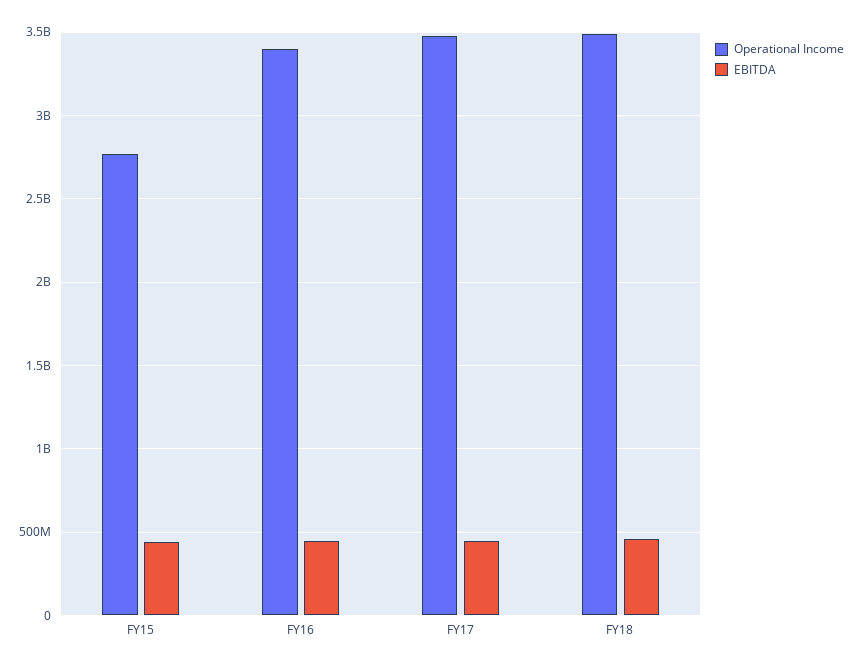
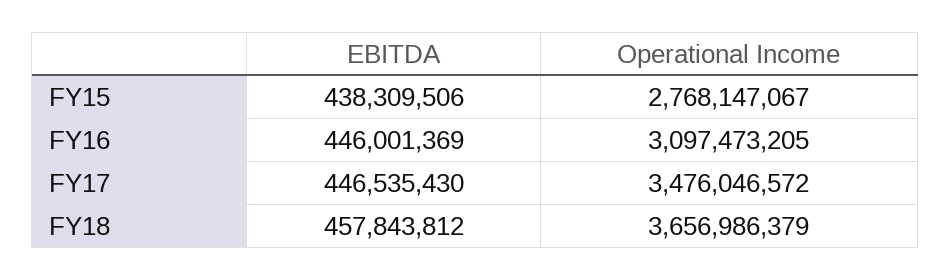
Operational Income, FY16: 3400000000 -> 3097473205
Operational Income, FY18: 3500000000 -> 3656986379

